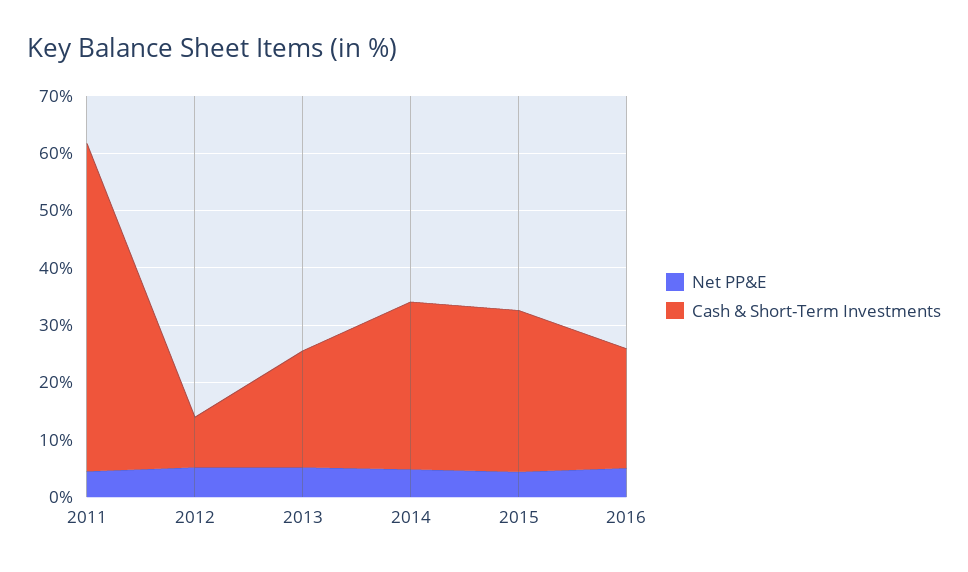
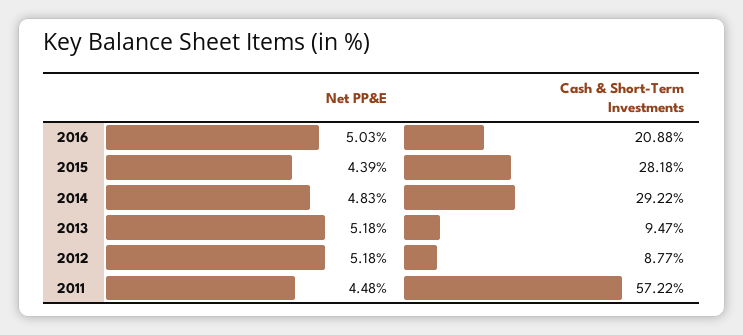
Cash & Short-Term Investments, 2013: 20 -> 9.47

